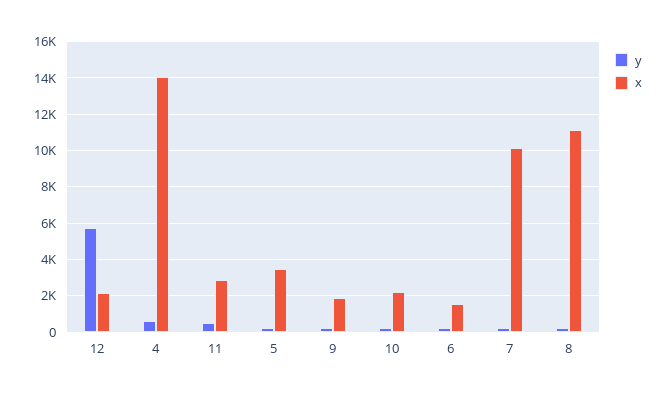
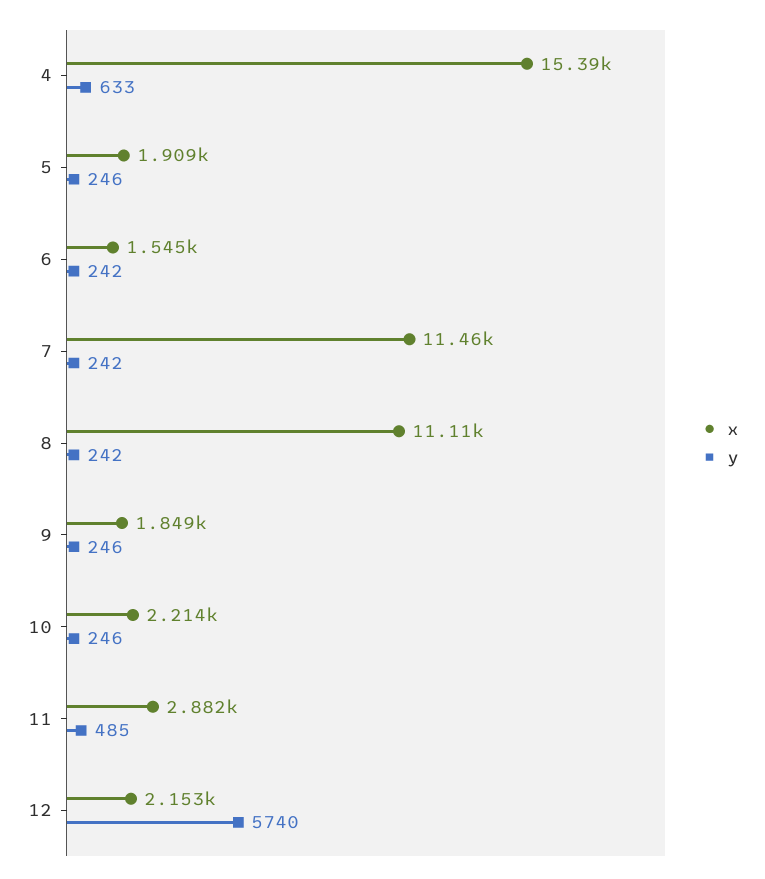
x, 4: 14000 -> 15390
x, 5: 3500 -> 1909
x, 7: 10000 -> 11460

